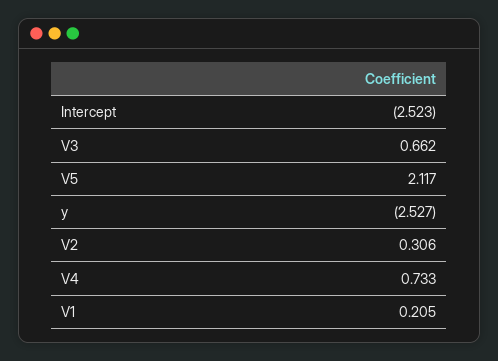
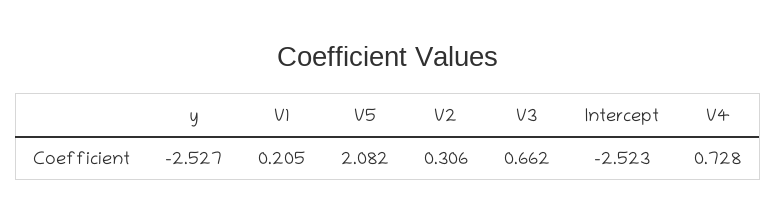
V5: 2.117 -> 2.082
V4: 0.733 -> 0.728

